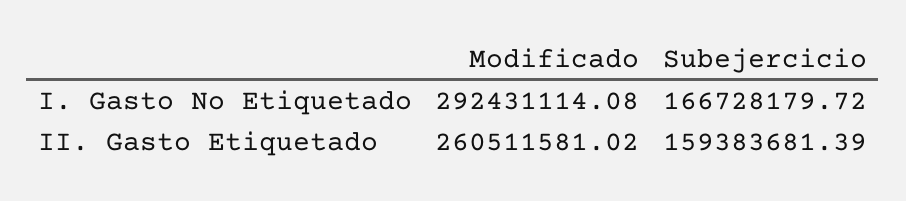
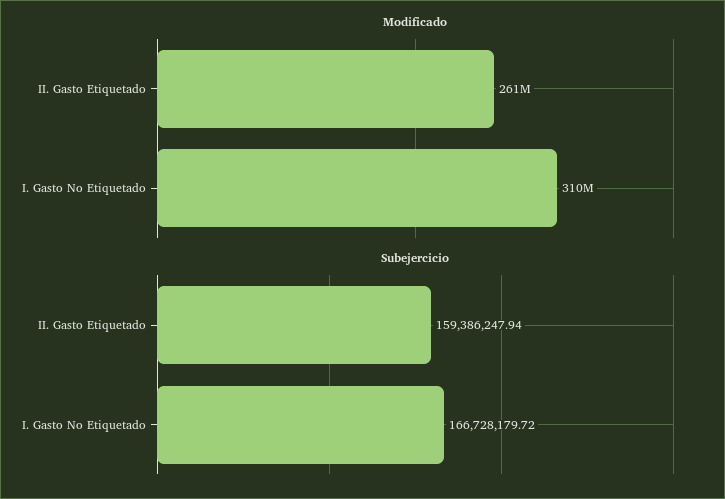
Modificado, I. Gasto No Etiquetado: 292431114.08 -> 310000000
Subejercicio, II. Gasto Etiquetado: 159383681.39 -> 159386247.94

